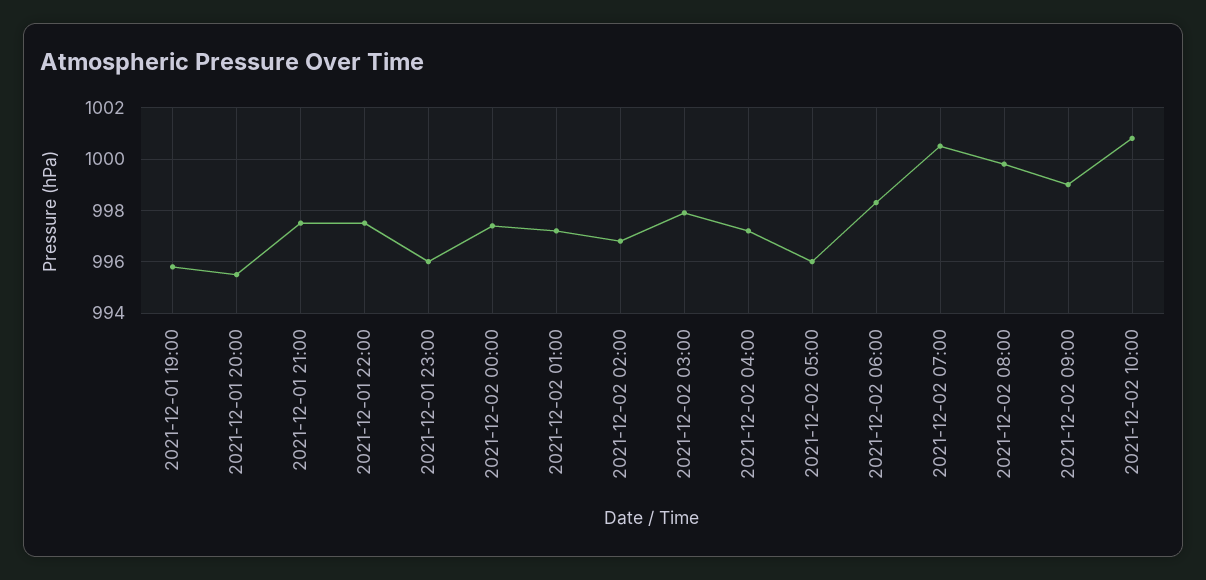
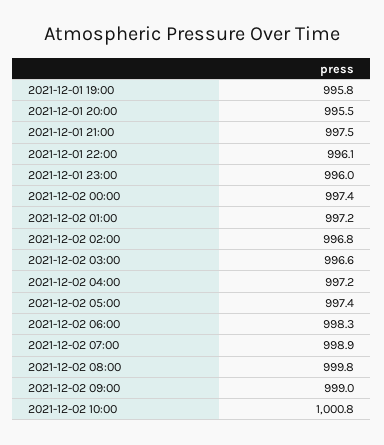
2021-12-01 22:00: 997.5 -> 996.1
2021-12-02 03:00: 998 -> 996.6
2021-12-02 05:00: 996 -> 997.4
2021-12-02 07:00: 1000.5 -> 998.9

